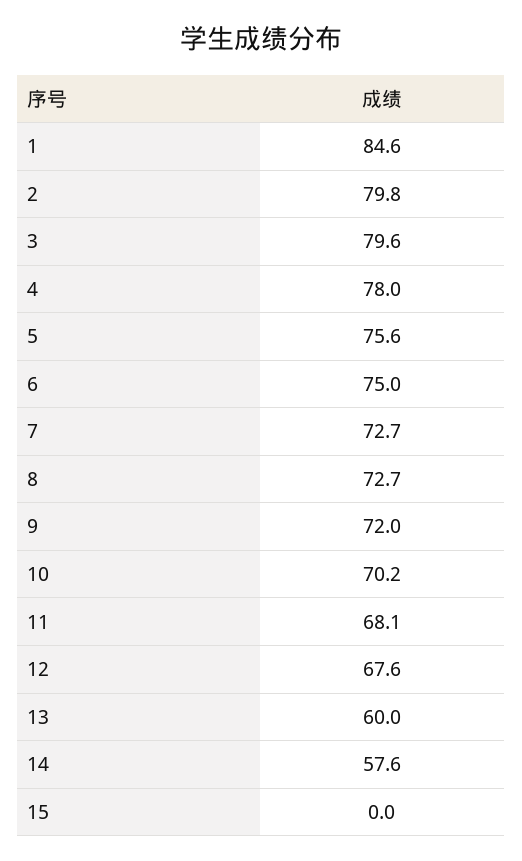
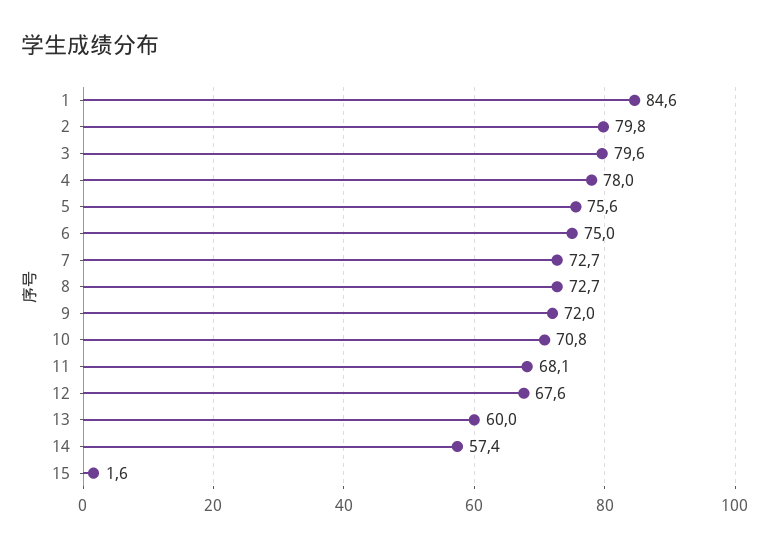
10: 70.2 -> 70.8
14: 57.6 -> 57.4
15: 0 -> 1.6

